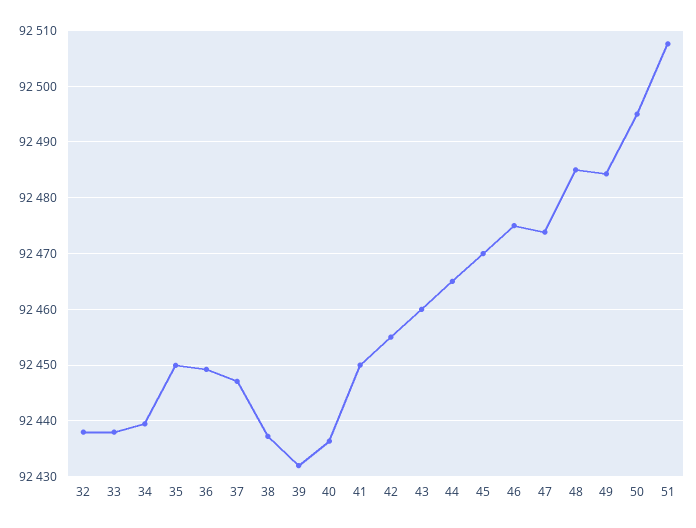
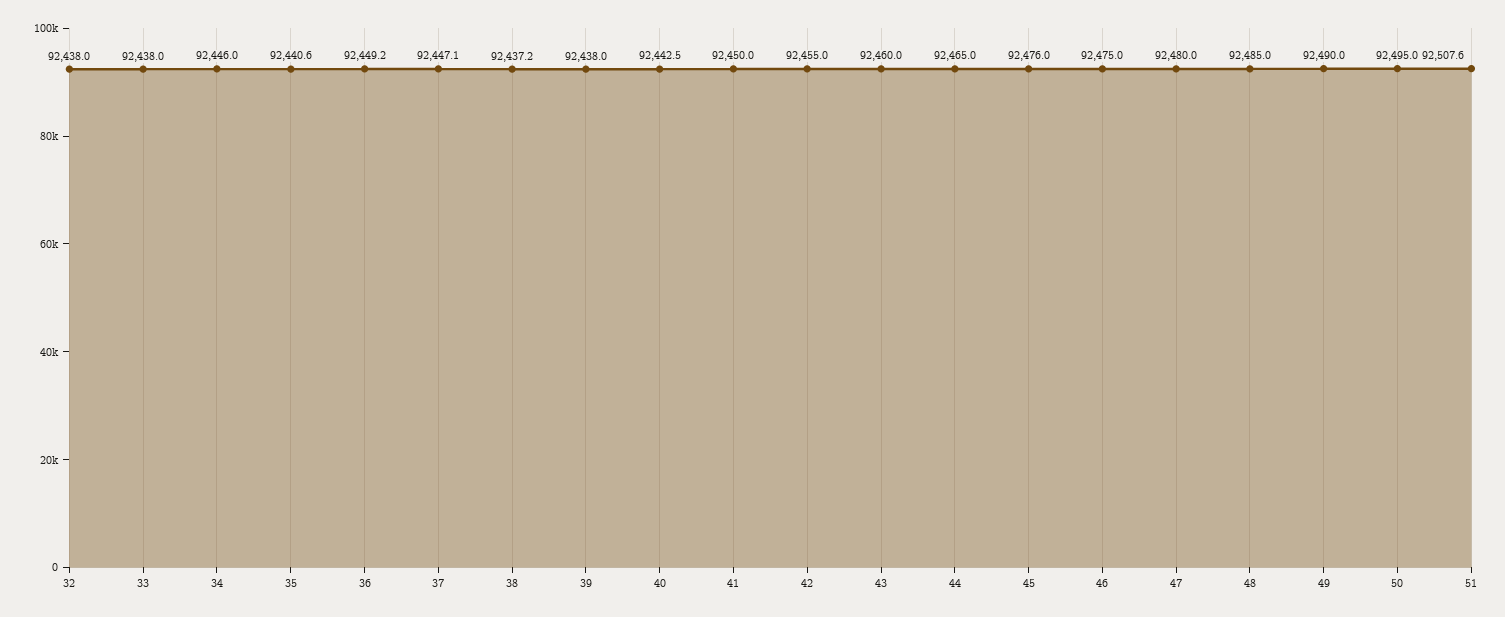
34: 92440 -> 92446
35: 92450 -> 92440.6
39: 92432 -> 92438
40: 92436 -> 92442.5
45: 92470 -> 92476
47: 92474 -> 92480
49: 92484 -> 92490

